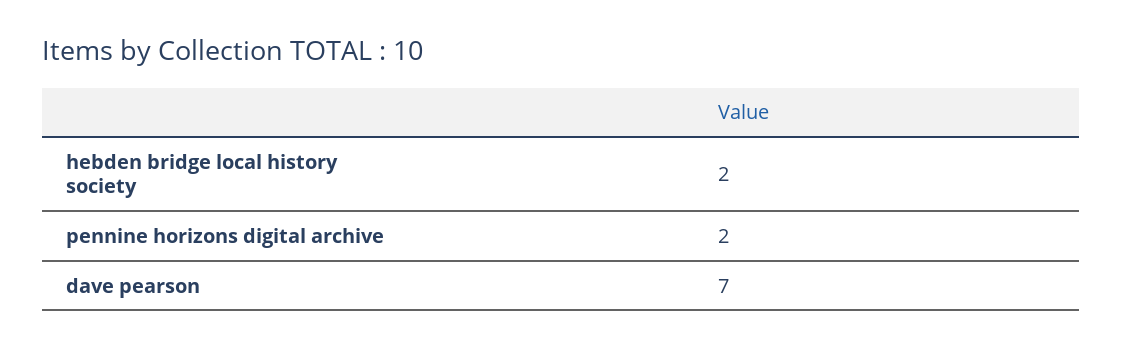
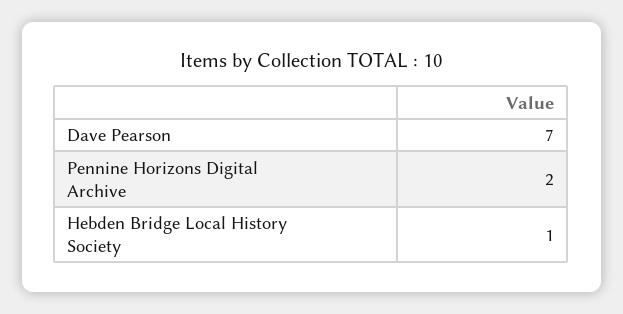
hebden bridge local history society: 2 -> 1

